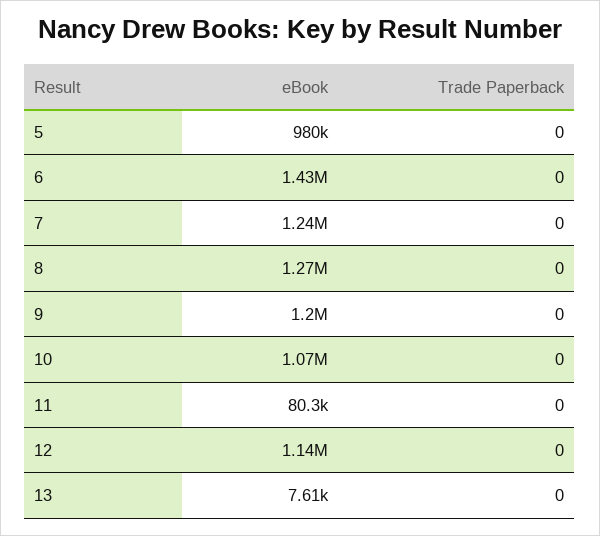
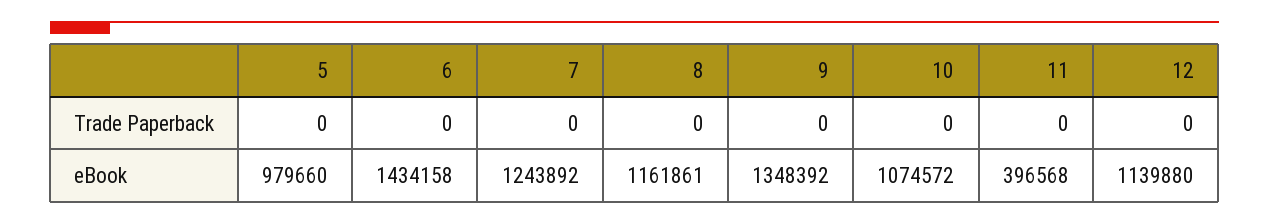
eBook, 8: 1270000 -> 1161861
eBook, 9: 1200000 -> 1348392
eBook, 11: 80300 -> 396568
eBook, 13: 7610 -> none
Trade Paperback, 13: 0 -> none

